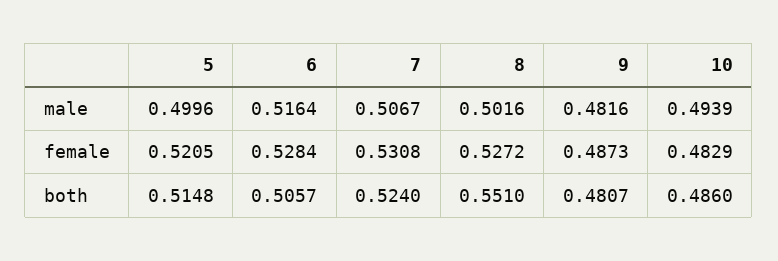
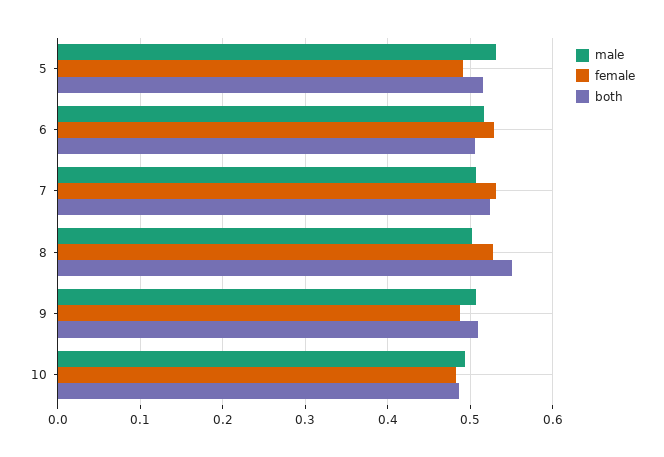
male, 5: 0.4996 -> 0.53
male, 9: 0.4816 -> 0.51
female, 5: 0.5205 -> 0.49
both, 9: 0.4807 -> 0.51

